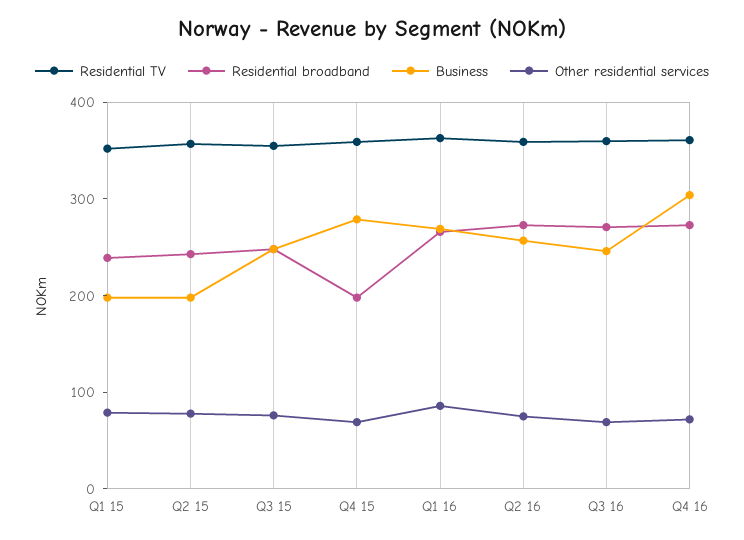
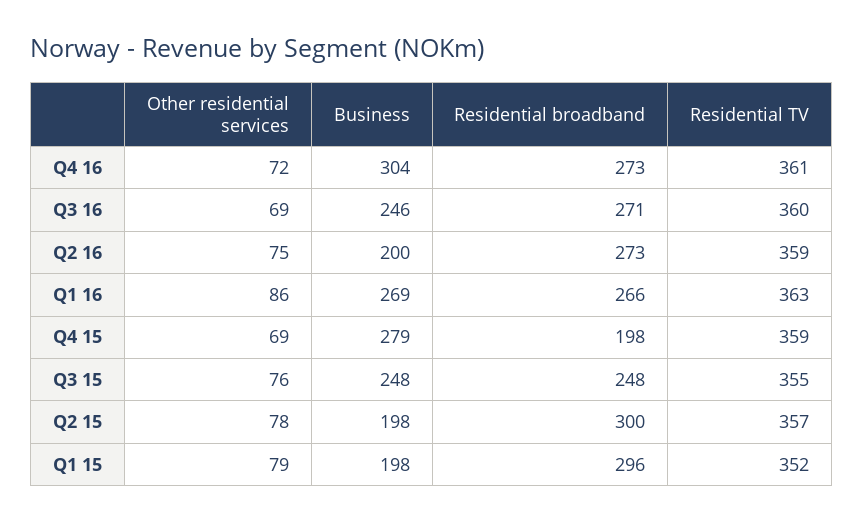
Residential broadband, Q1 15: 240 -> 296
Residential broadband, Q2 15: 240 -> 300
Business, Q2 16: 260 -> 200

